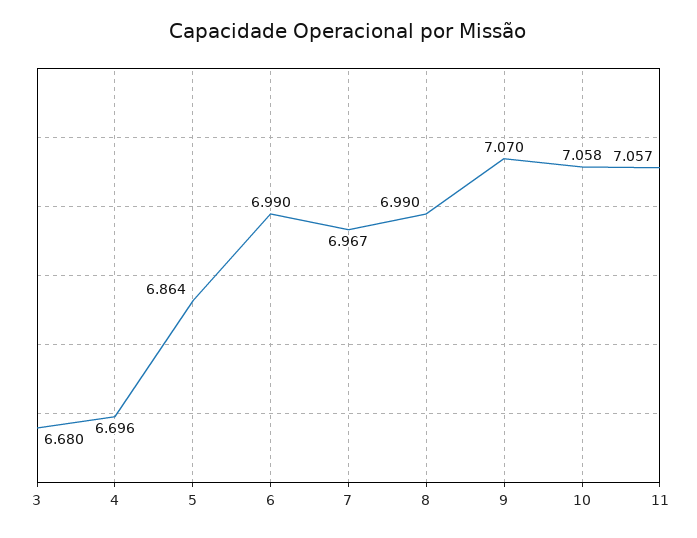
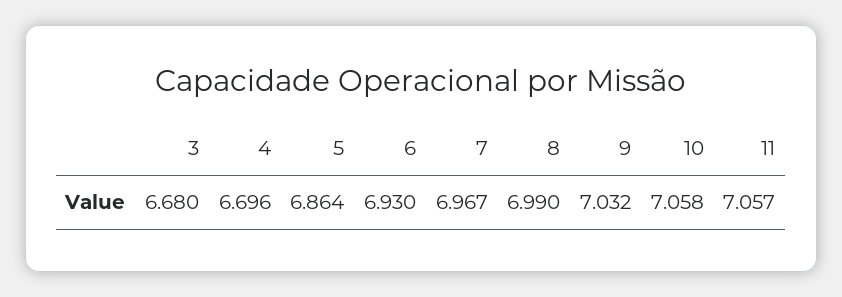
6: 6.99 -> 6.93
9: 7.07 -> 7.032

